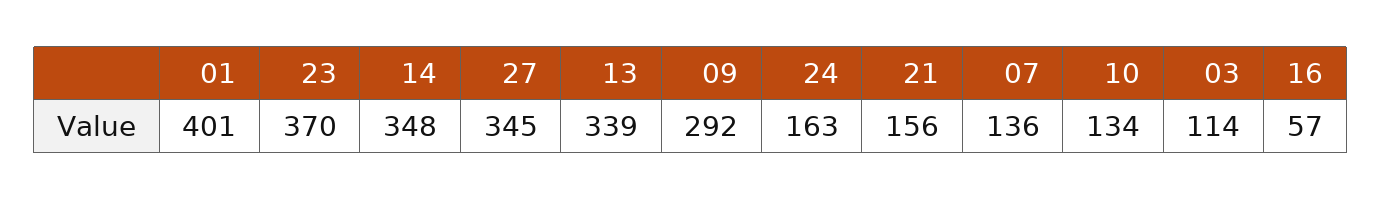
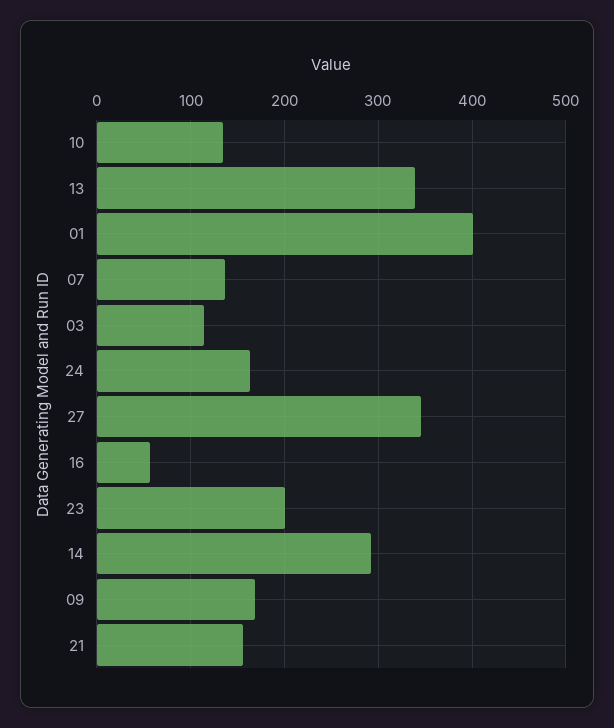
23: 370 -> 200
14: 348 -> 290
09: 292 -> 170

